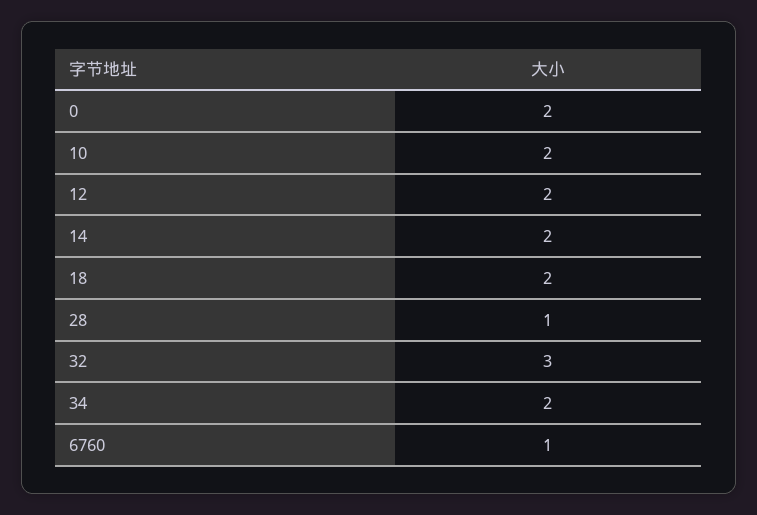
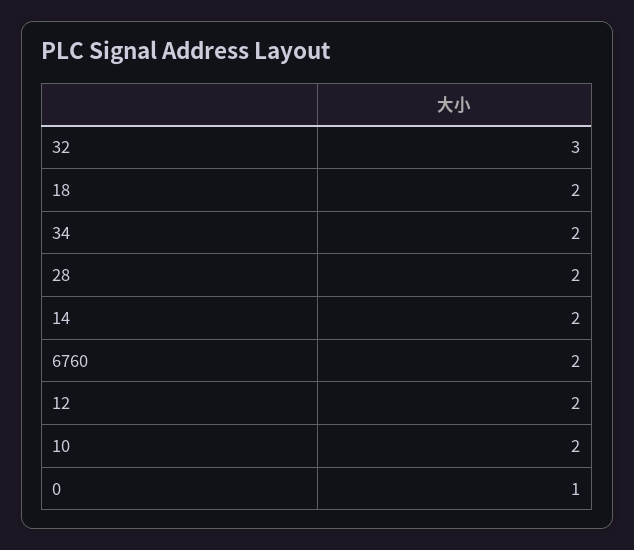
0: 2 -> 1
28: 1 -> 2
6760: 1 -> 2

